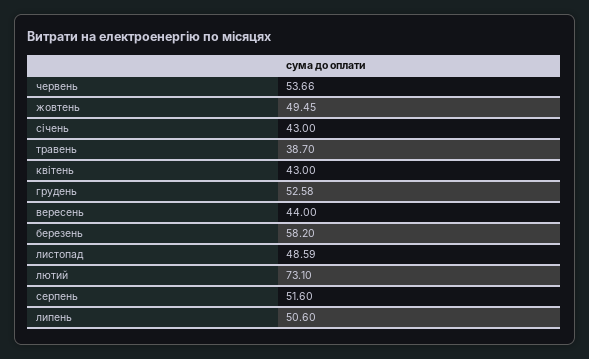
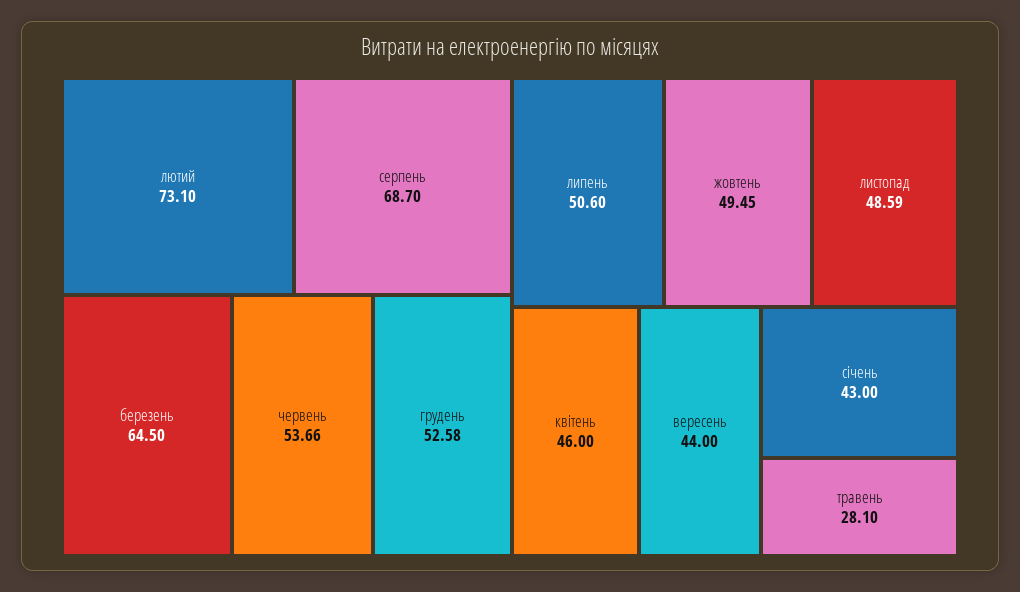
травень: 38.7 -> 28.1
квітень: 43 -> 46
березень: 58.2 -> 64.5
серпень: 51.6 -> 68.7

